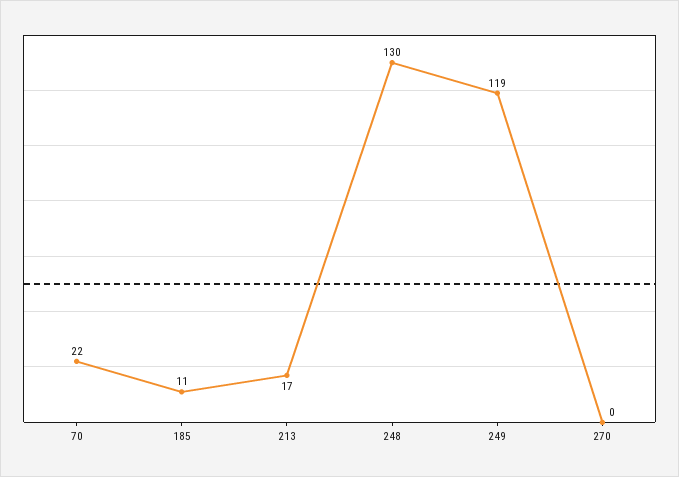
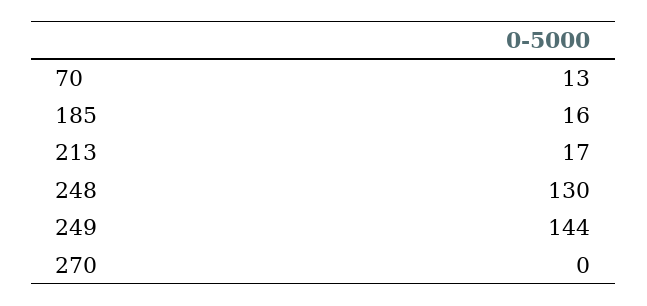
70: 22 -> 13
185: 11 -> 16
249: 119 -> 144

